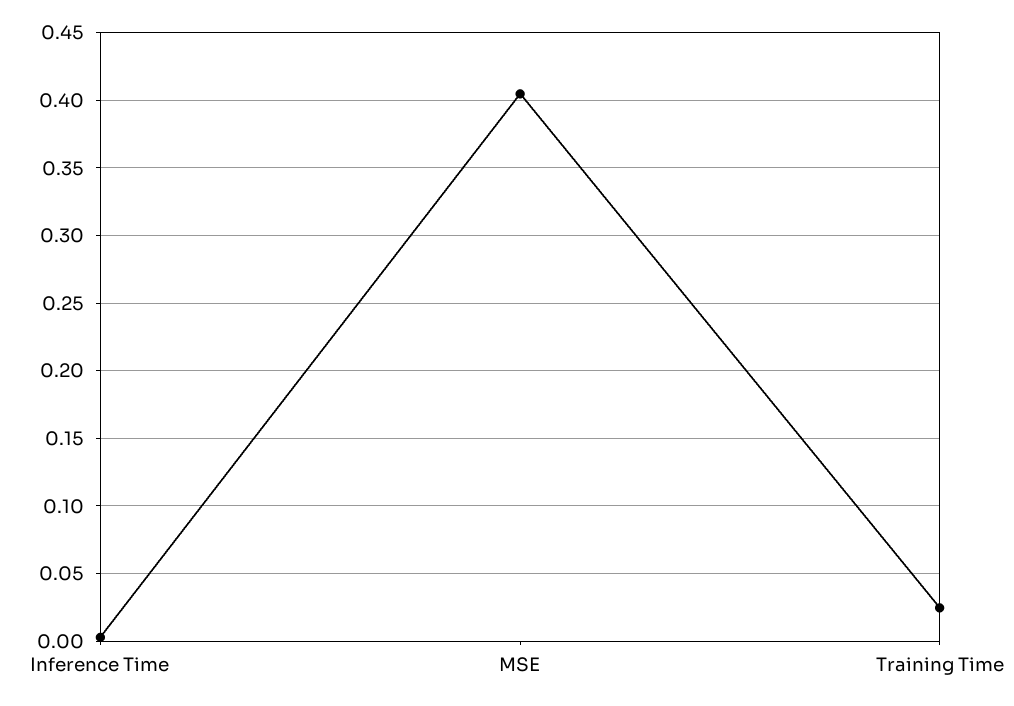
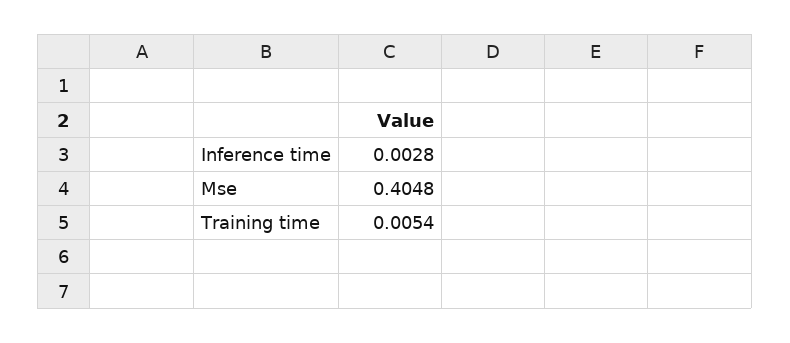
Training Time: 0.025 -> 0.0054

